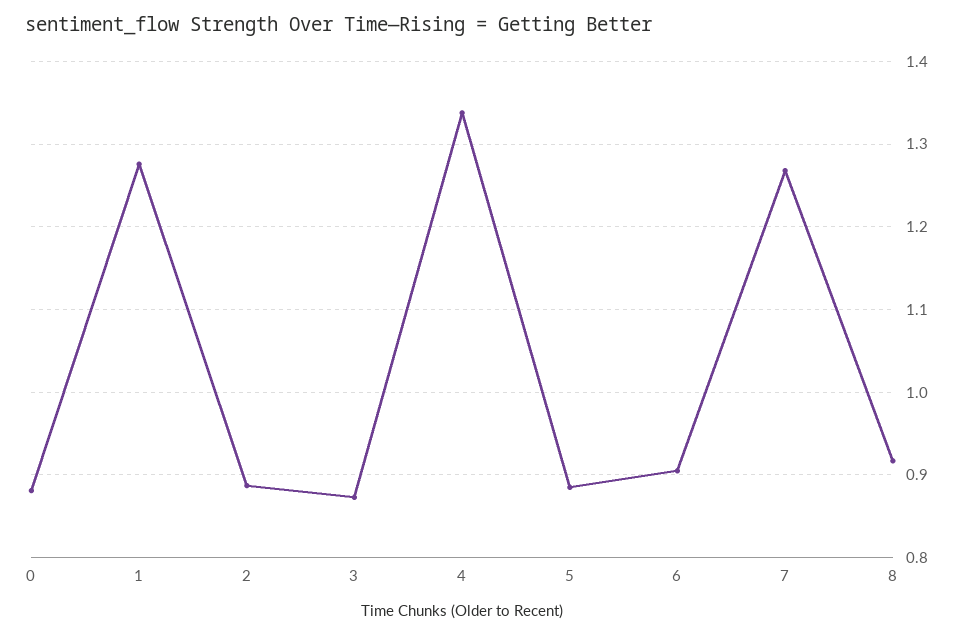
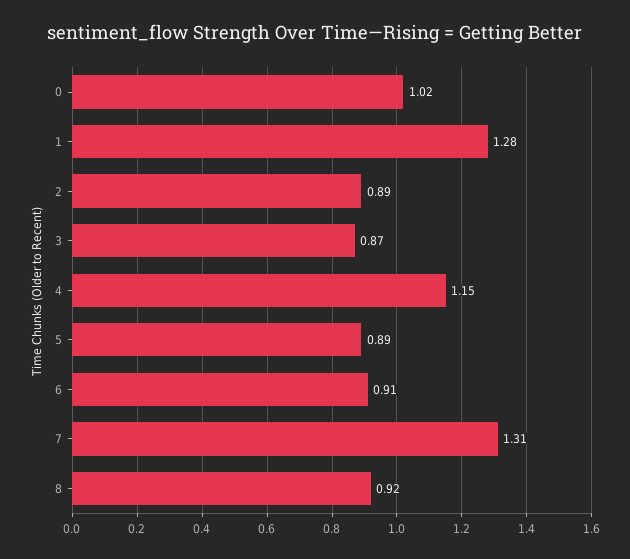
0: 0.88 -> 1.02
4: 1.34 -> 1.15
7: 1.27 -> 1.31

